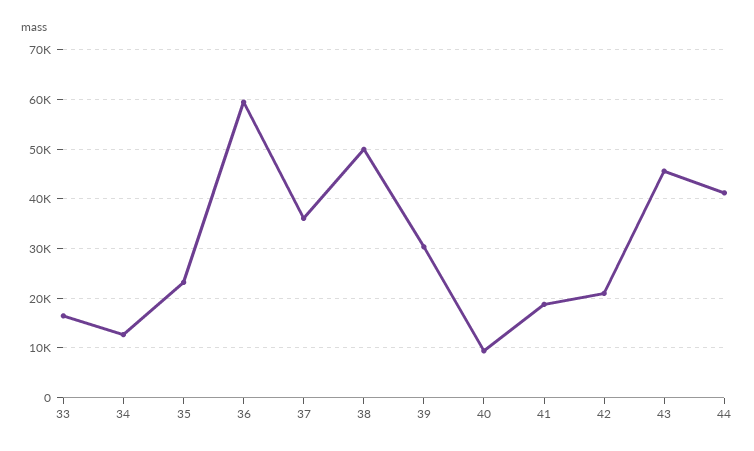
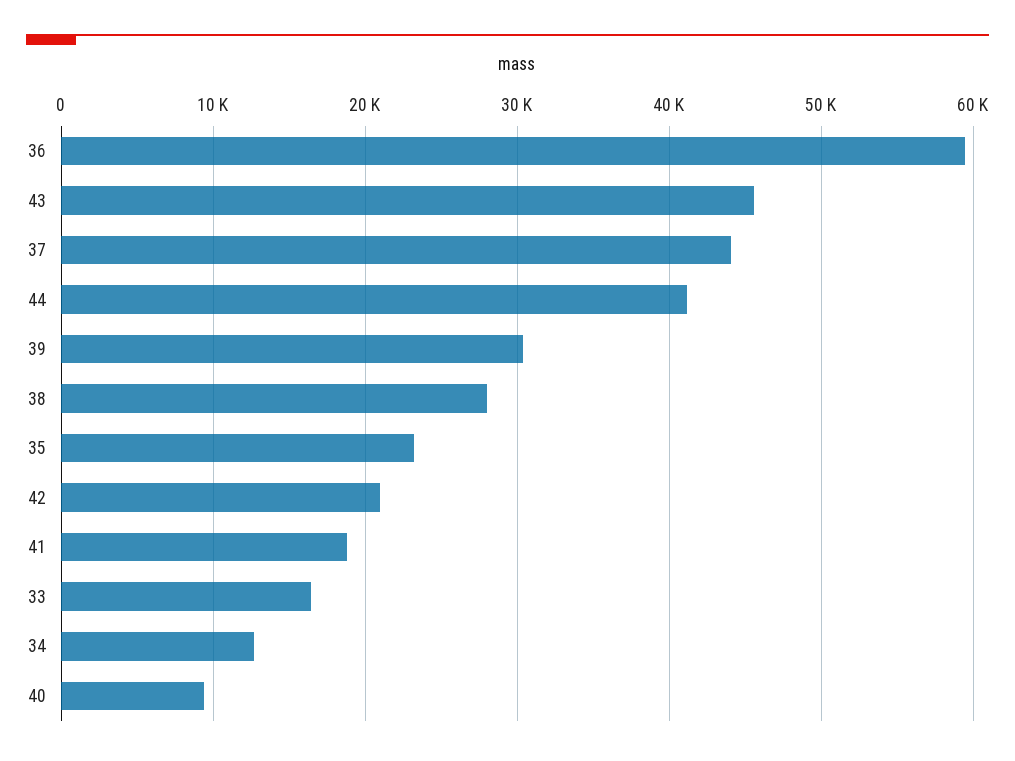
37: 36000 -> 44000
38: 50000 -> 28000

